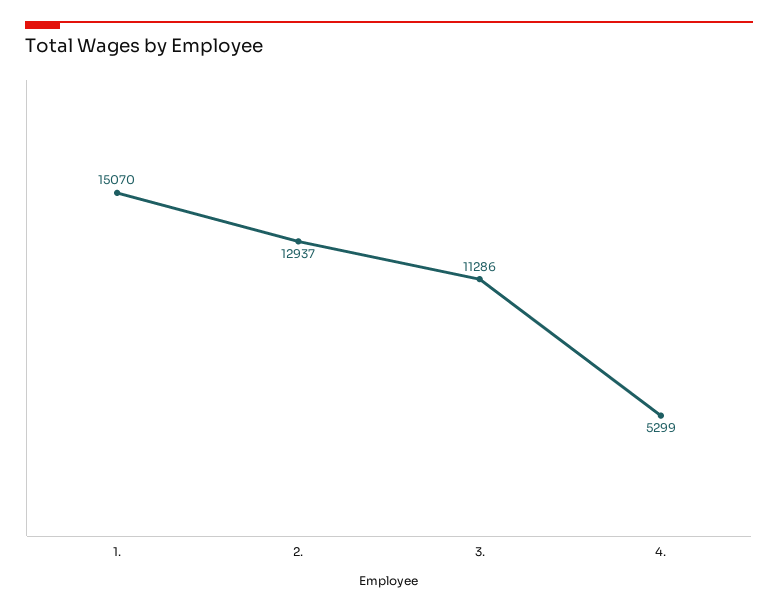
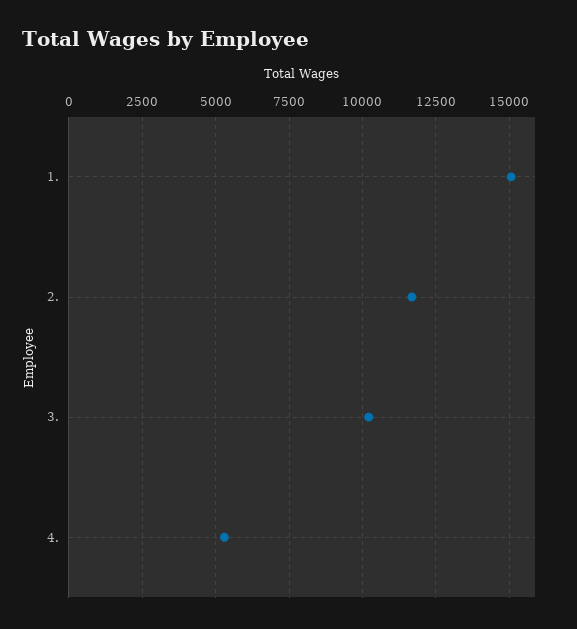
2.: 12937 -> 11750
3.: 11286 -> 10250

